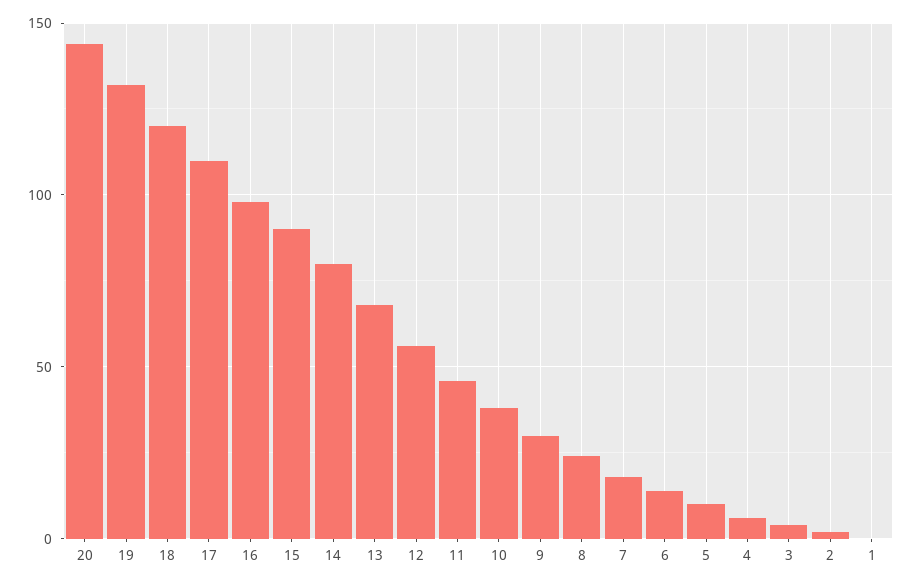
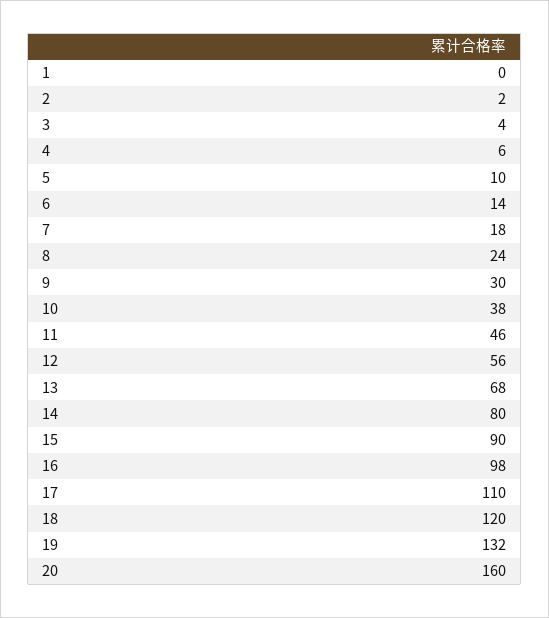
20: 145 -> 160

